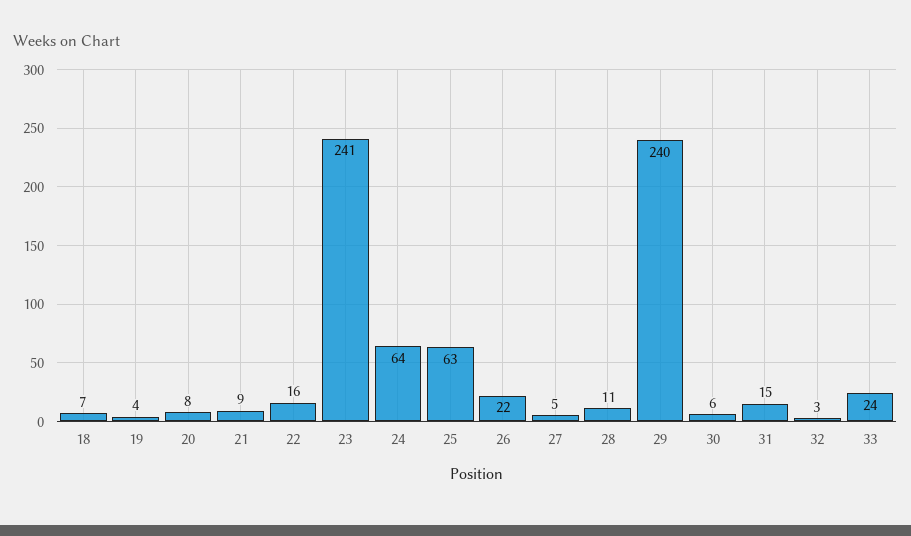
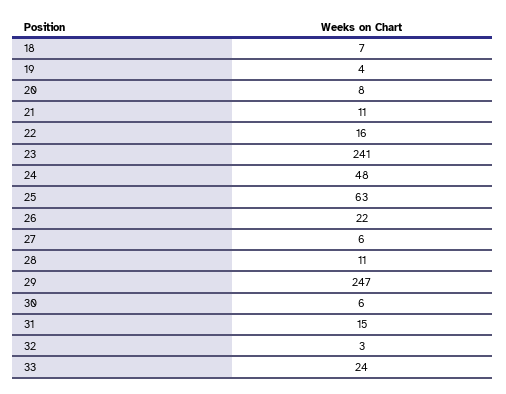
21: 9 -> 11
24: 64 -> 48
27: 5 -> 6
29: 240 -> 247

